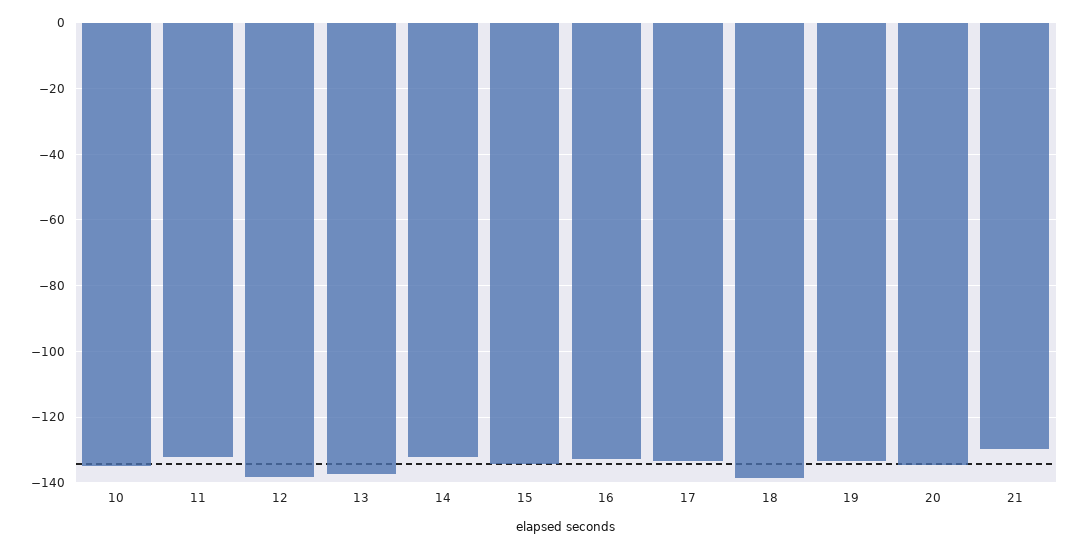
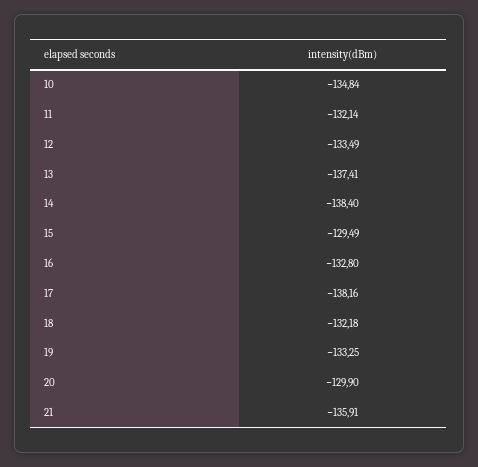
12: -138 -> -133.49
14: -132 -> -138.4
15: -134 -> -129.49
17: -134 -> -138.16
18: -138 -> -132.18
20: -134 -> -129.9
21: -130 -> -135.91

